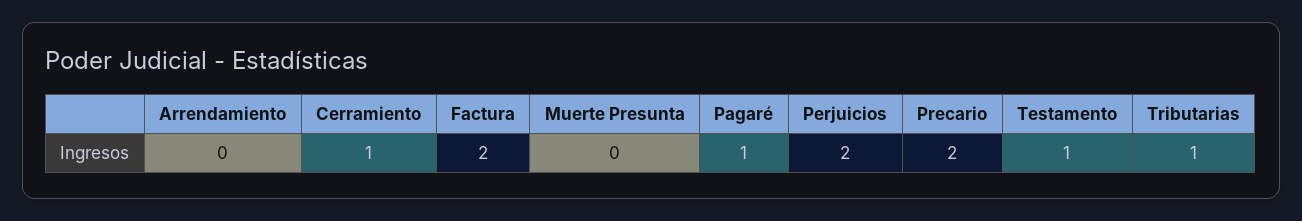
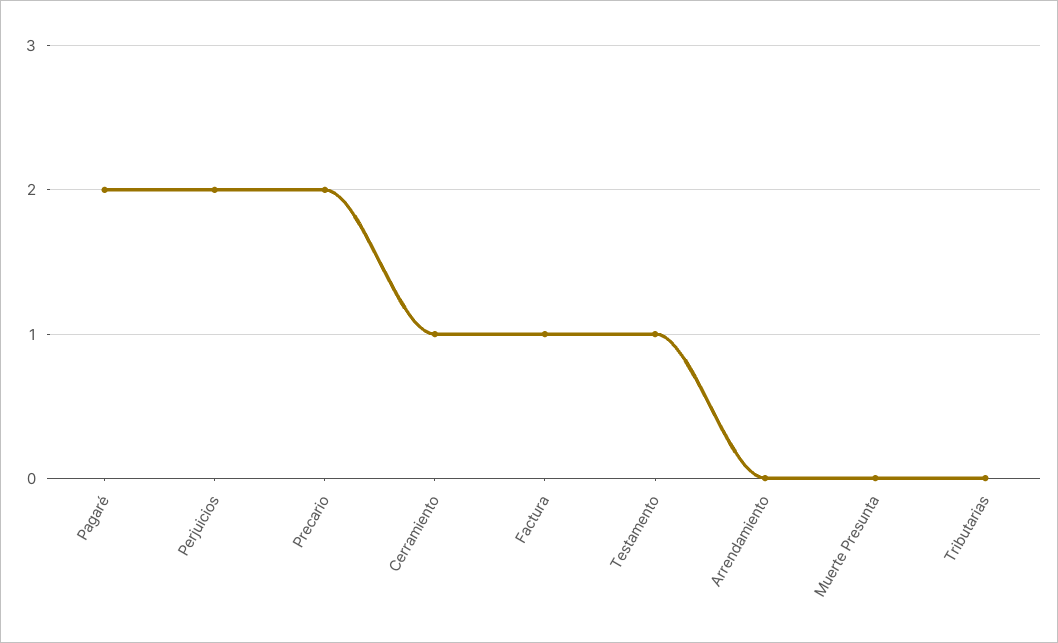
Factura: 2 -> 1
Pagaré: 1 -> 2
Tributarias: 1 -> 0

